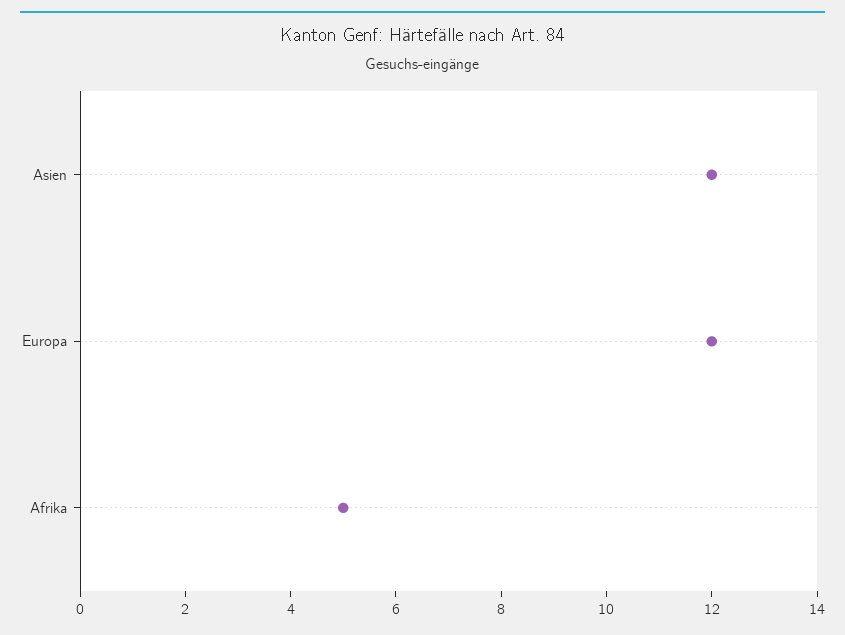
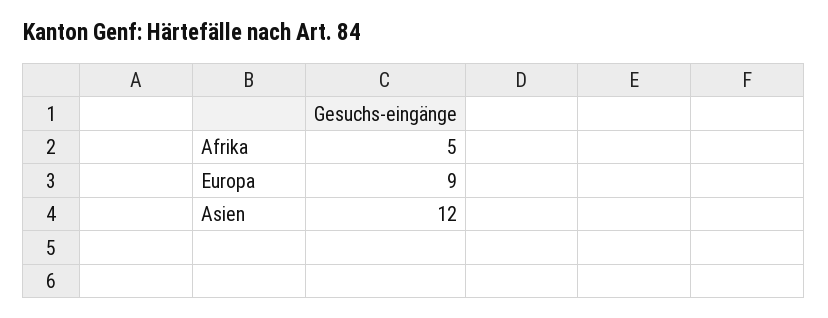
Europa: 12 -> 9

